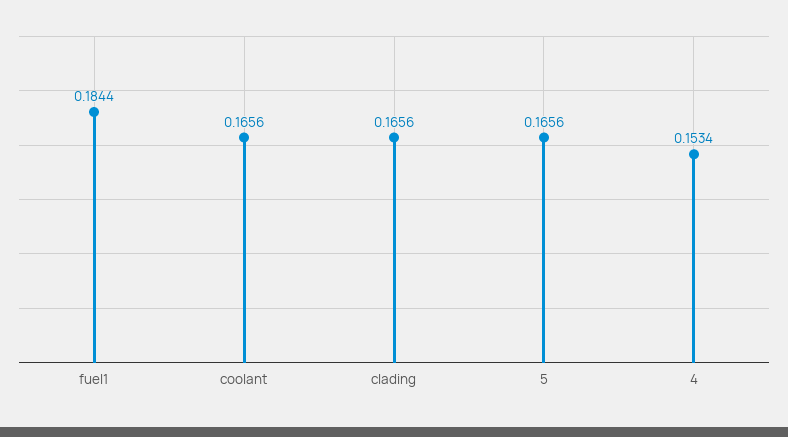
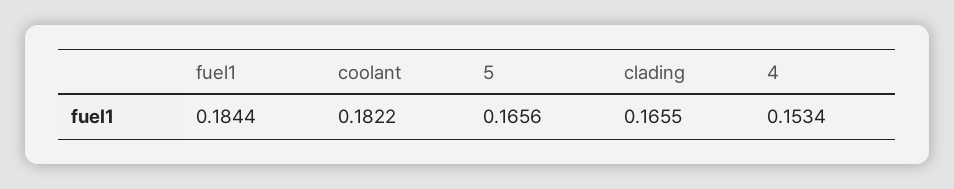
coolant: 0.1656 -> 0.1822
clading: 0.1656 -> 0.1655

